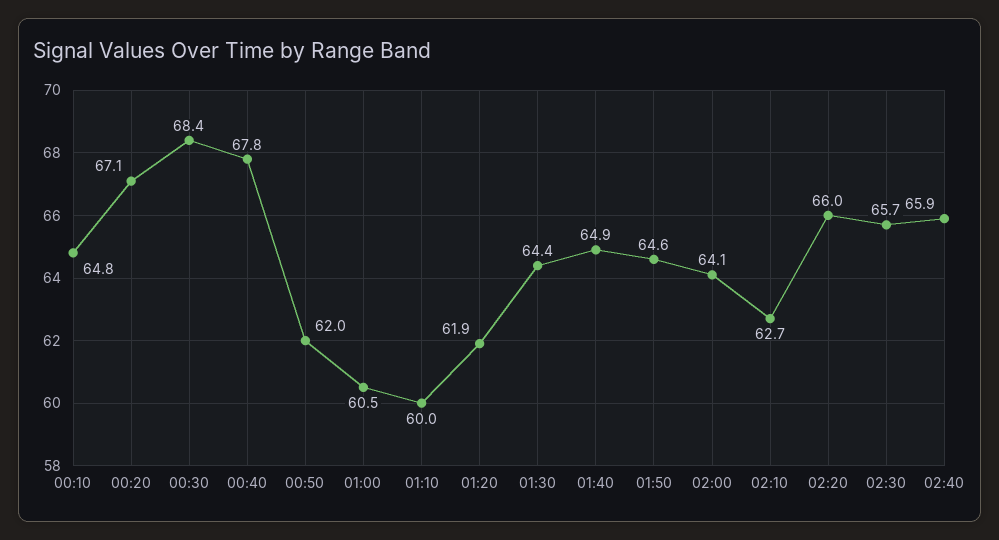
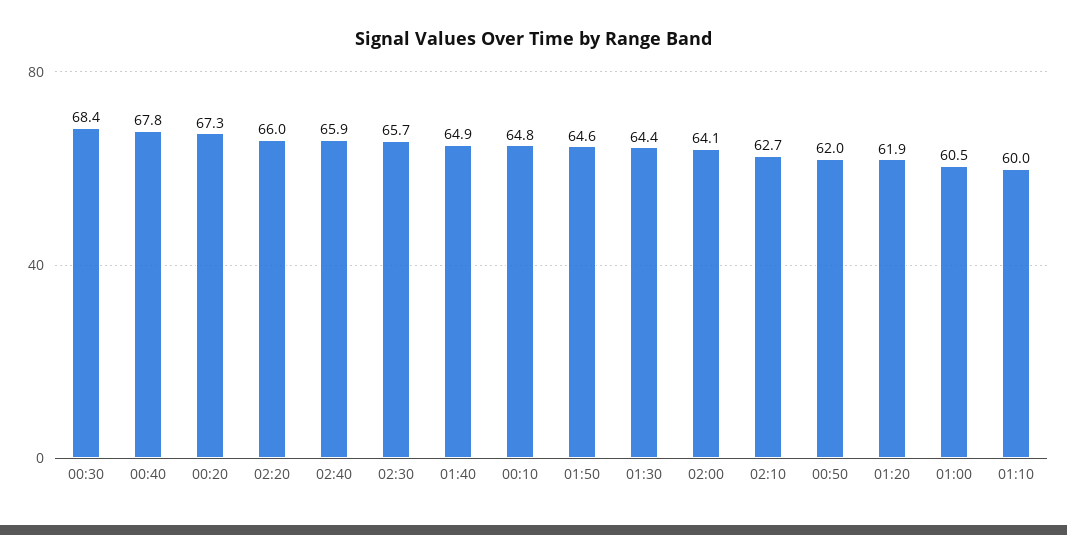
00:20: 67.1 -> 67.3

